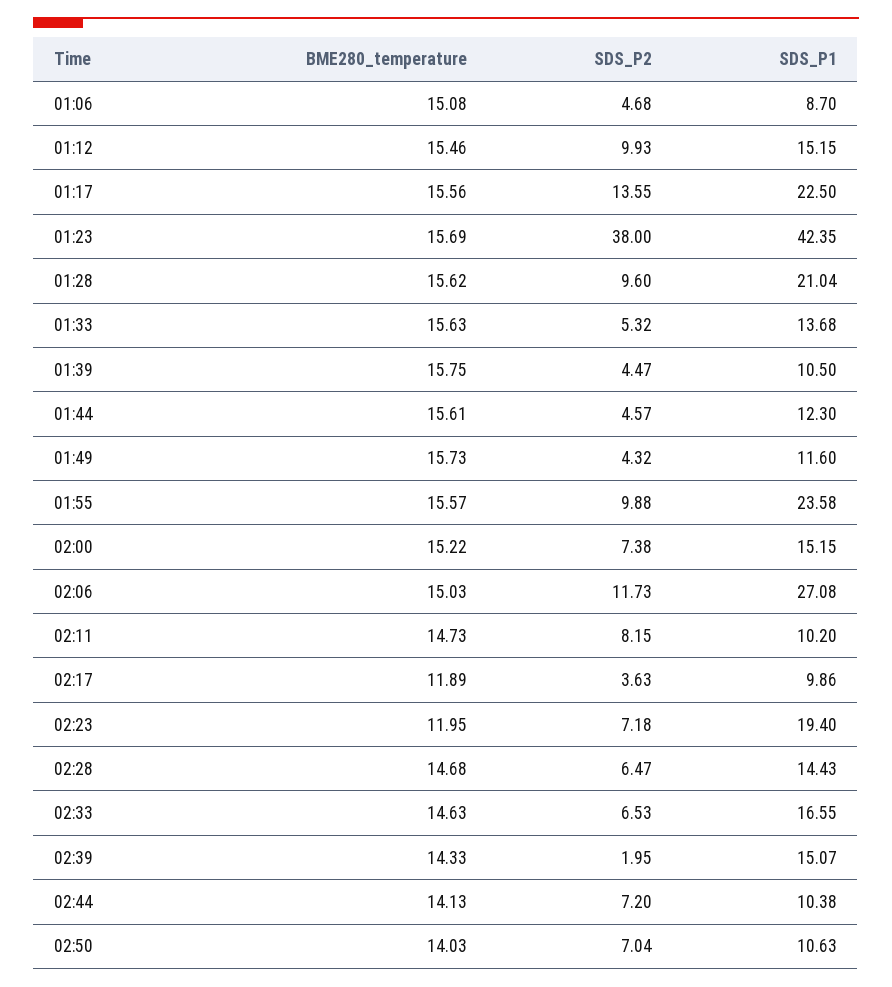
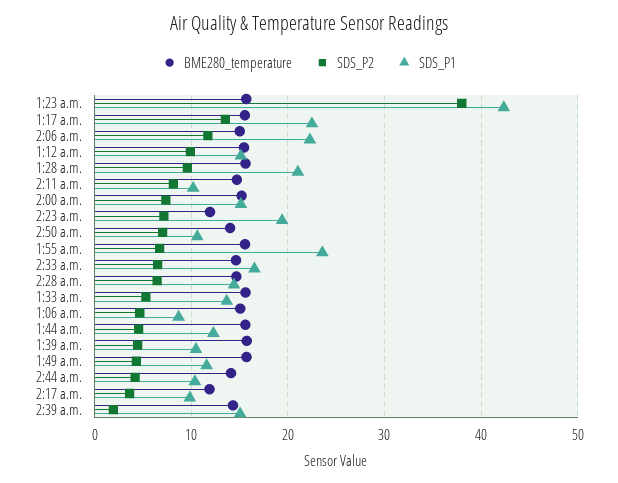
SDS_P2, 01:55: 9.88 -> 7
SDS_P1, 02:06: 27.08 -> 22
SDS_P2, 02:44: 7.2 -> 4

